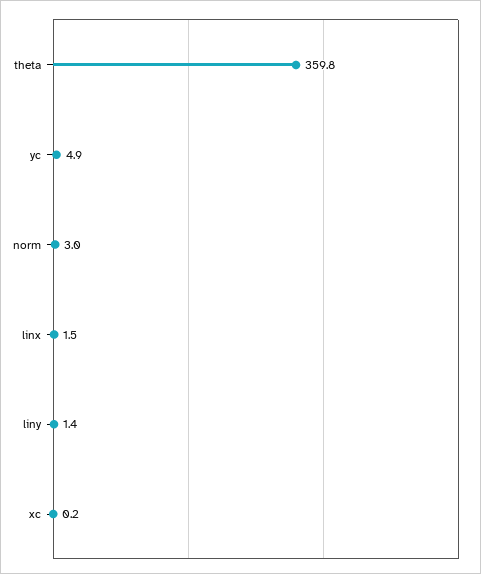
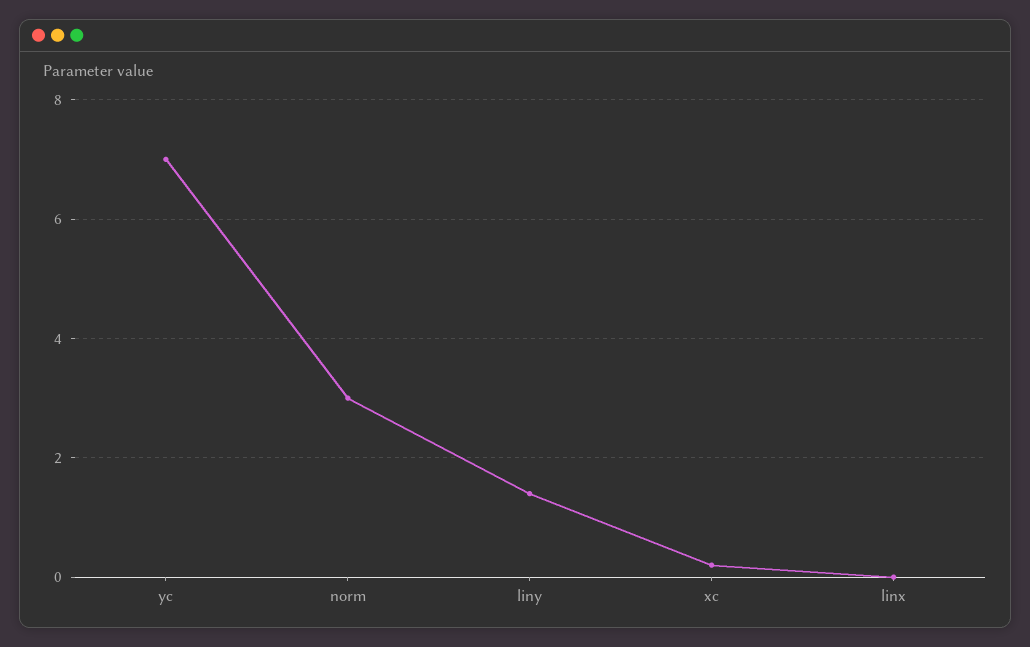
theta: 359.8 -> none
yc: 4.9 -> 7
linx: 1.5 -> 0

